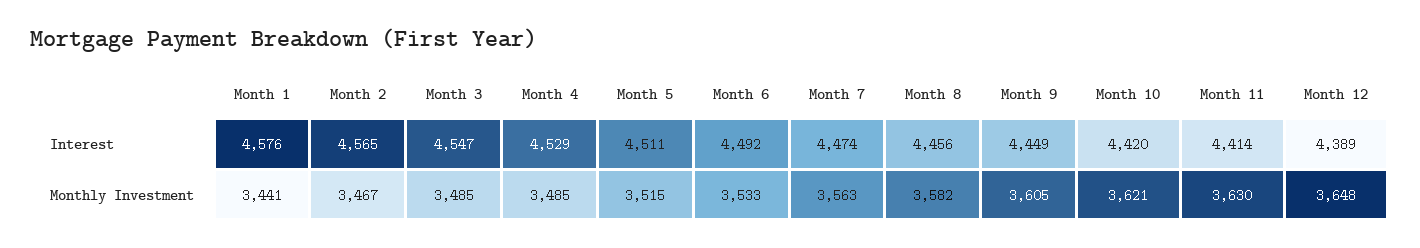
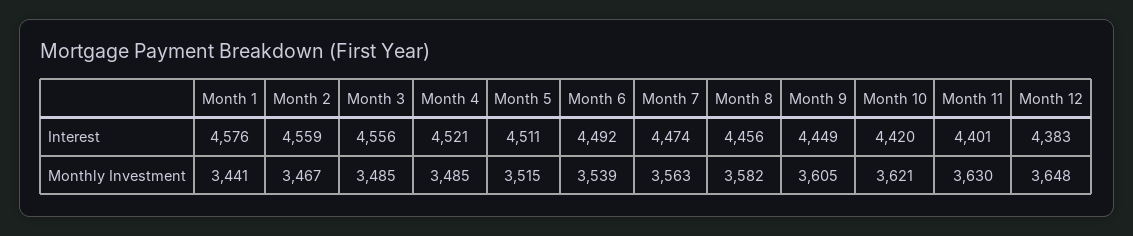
Month 2, Interest: 4565 -> 4559
Month 3, Interest: 4547 -> 4556
Month 4, Interest: 4529 -> 4521
Month 11, Interest: 4414 -> 4401
Month 12, Interest: 4389 -> 4383
Month 6, Monthly Investment: 3533 -> 3539

